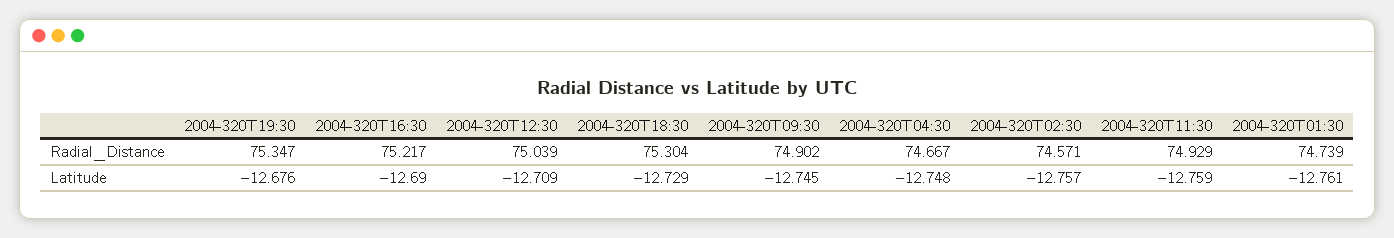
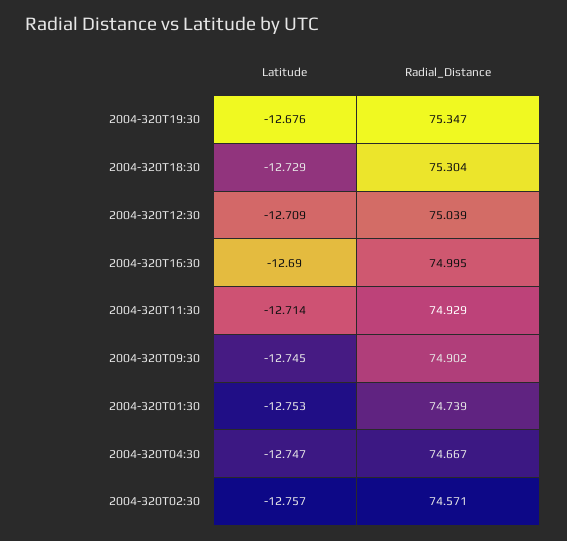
2004-320T16:30, Radial_Distance: 75.217 -> 74.995
2004-320T04:30, Latitude: -12.748 -> -12.747
2004-320T11:30, Latitude: -12.759 -> -12.714
2004-320T01:30, Latitude: -12.761 -> -12.753

